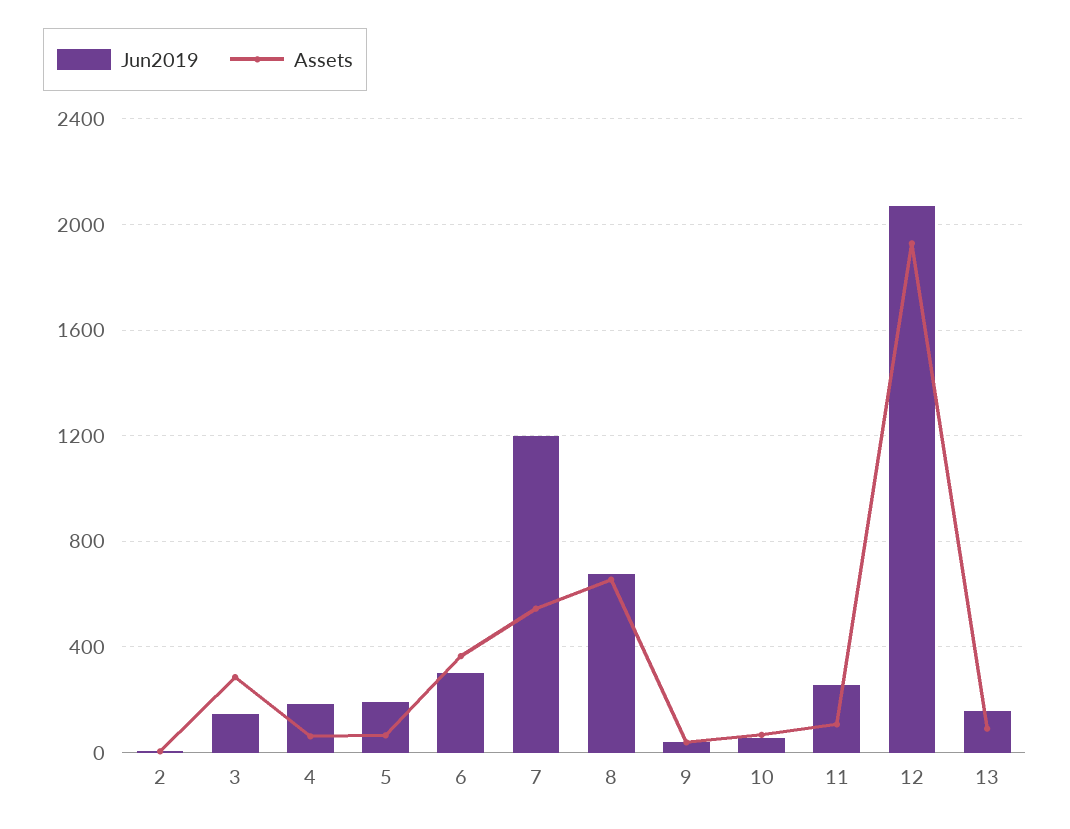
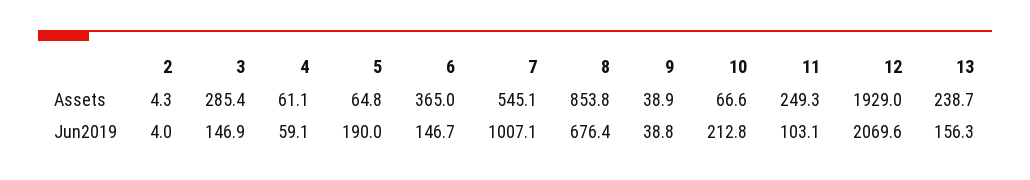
Jun2019, 4: 200 -> 59.1
Jun2019, 6: 300 -> 146.7
Jun2019, 7: 1200 -> 1007.1
Assets, 8: 650 -> 853.8
Jun2019, 10: 50 -> 212.8
Jun2019, 11: 250 -> 103.1
Assets, 11: 100 -> 249.3
Assets, 13: 100 -> 238.7

